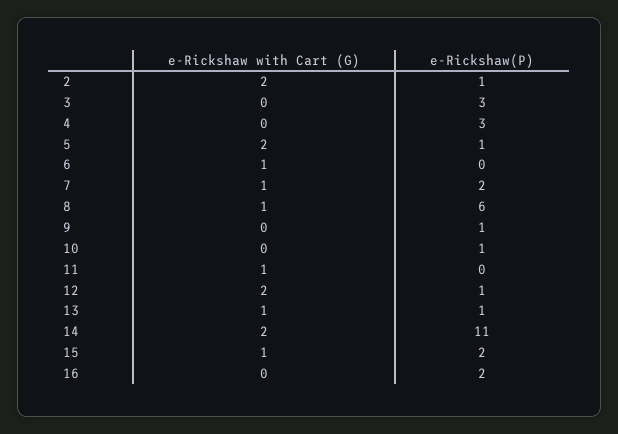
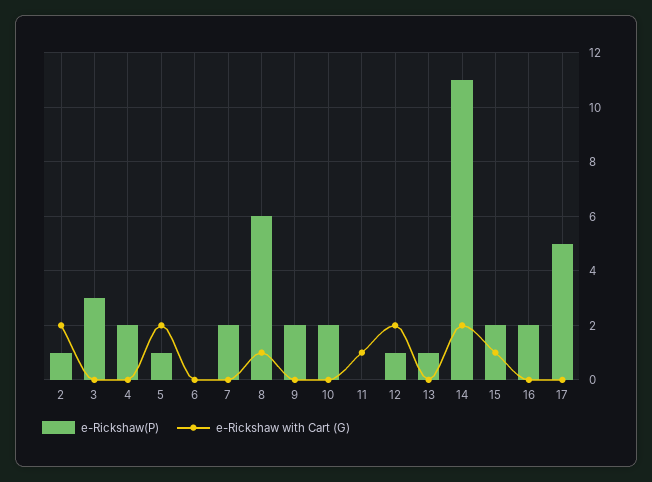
e-Rickshaw(P), 4: 3 -> 2
e-Rickshaw with Cart (G), 6: 1 -> 0
e-Rickshaw with Cart (G), 7: 1 -> 0
e-Rickshaw(P), 9: 1 -> 2
e-Rickshaw(P), 10: 1 -> 2
e-Rickshaw with Cart (G), 13: 1 -> 0
e-Rickshaw(P), 17: none -> 5
e-Rickshaw with Cart (G), 17: none -> 0

